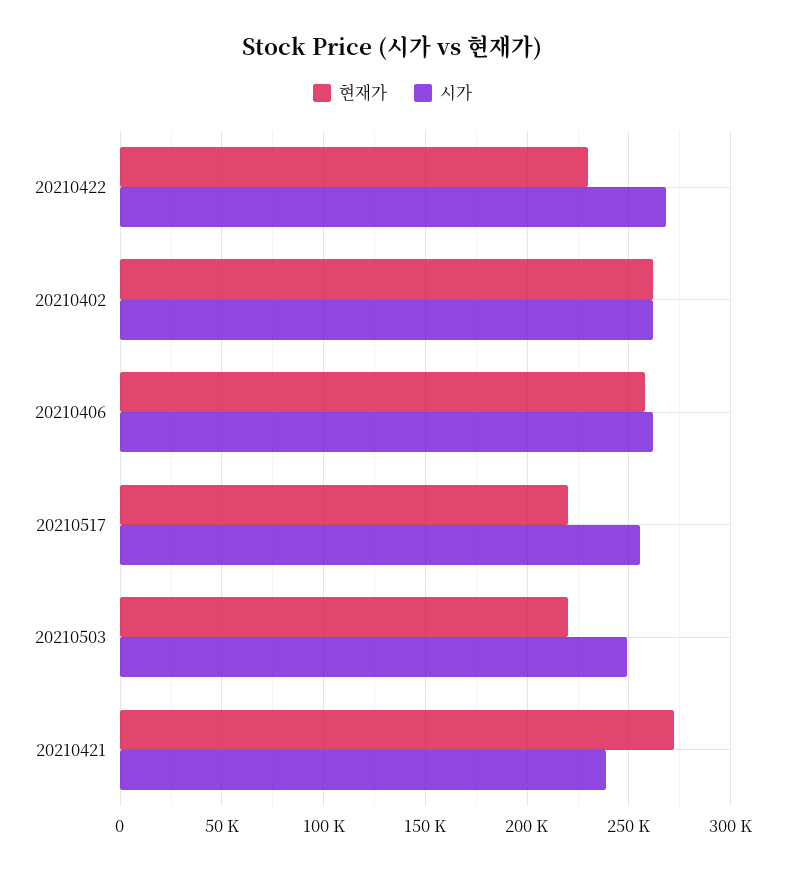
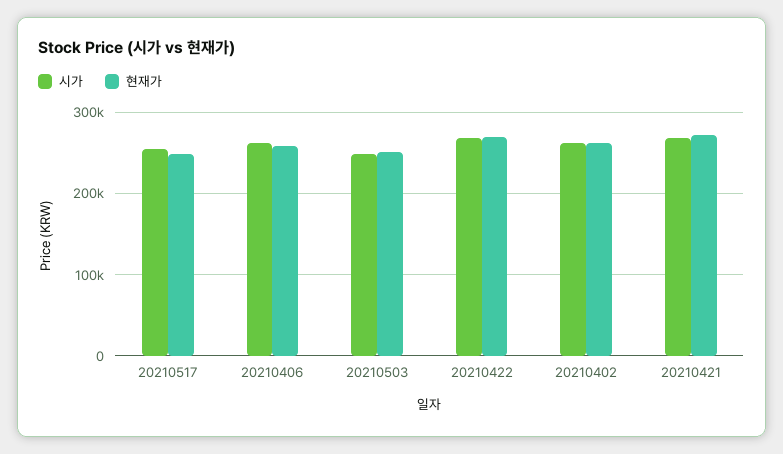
현재가, 20210422: 230000 -> 270000
현재가, 20210517: 220000 -> 250000
현재가, 20210503: 220000 -> 250000
시가, 20210421: 240000 -> 270000

